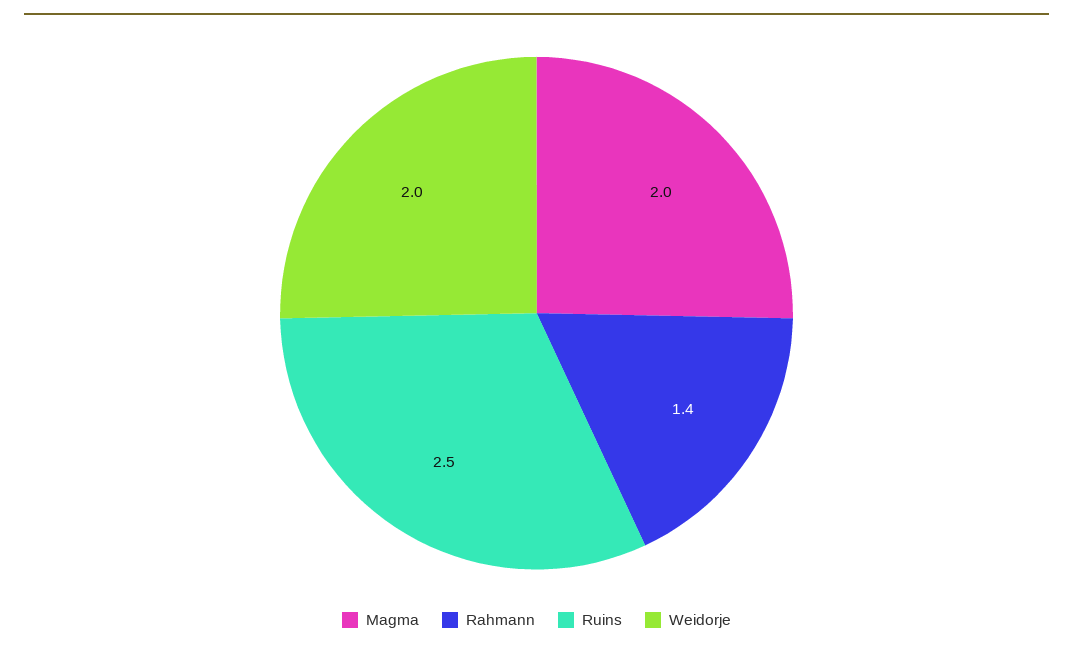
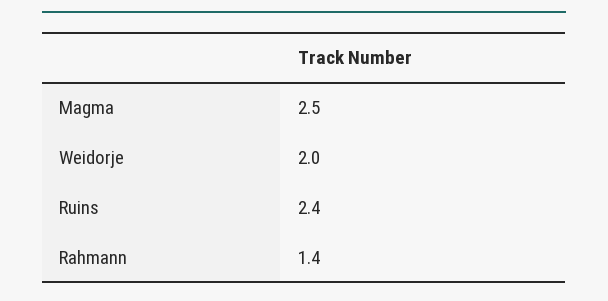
Magma: 2 -> 2.5
Ruins: 2.5 -> 2.4

